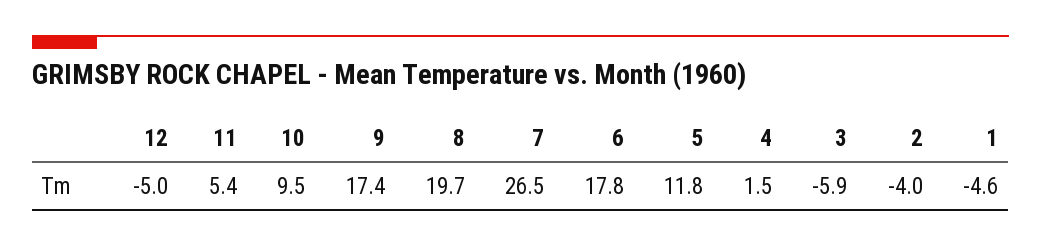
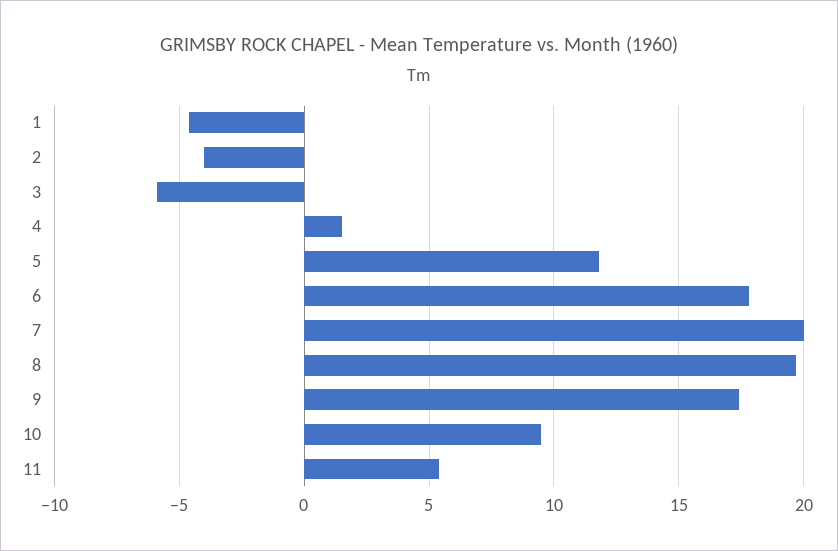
12: -5 -> none
7: 26.5 -> 20

